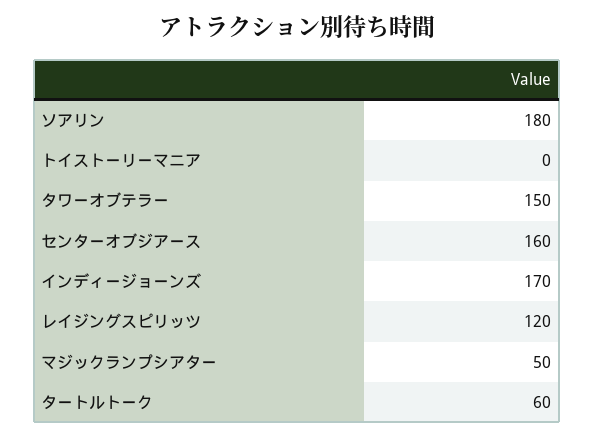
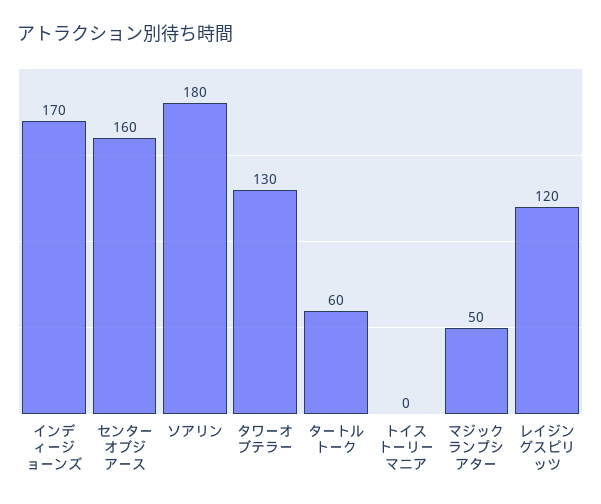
タワーオブテラー: 150 -> 130

